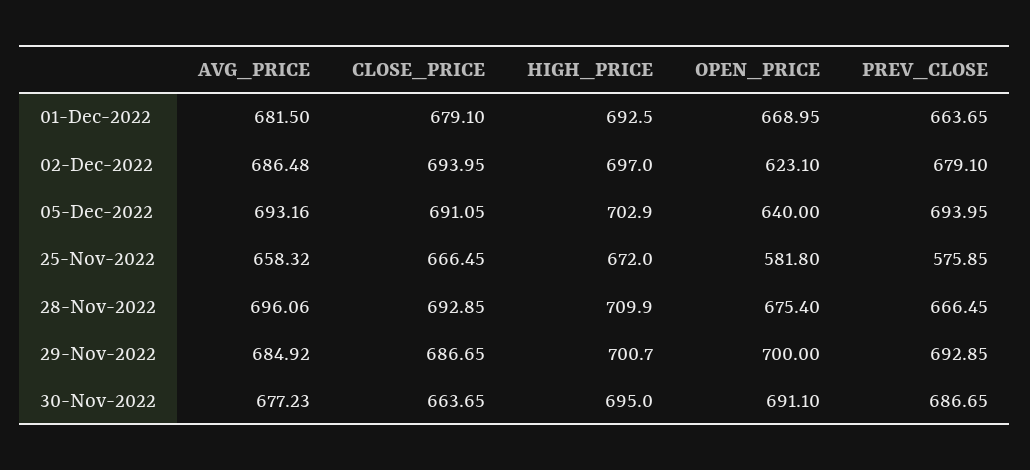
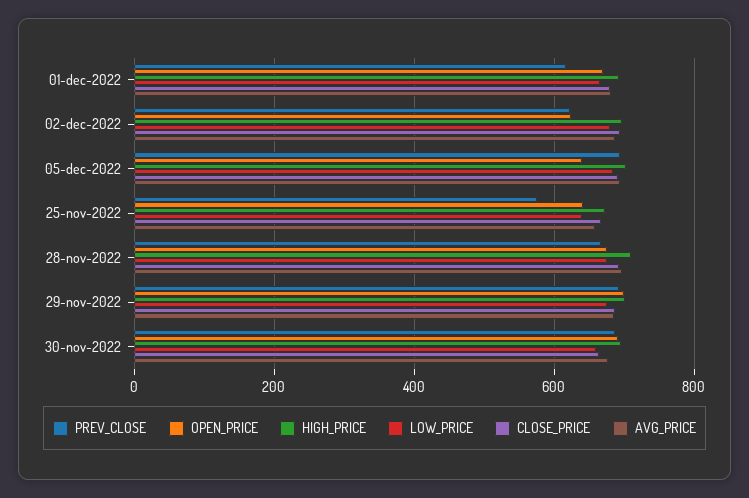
PREV_CLOSE, 01-Dec-2022: 663.65 -> 620
PREV_CLOSE, 02-Dec-2022: 679.1 -> 620
OPEN_PRICE, 25-Nov-2022: 581.8 -> 640
LOW_PRICE, 01-Dec-2022: none -> 660
LOW_PRICE, 02-Dec-2022: none -> 680
LOW_PRICE, 05-Dec-2022: none -> 680
LOW_PRICE, 25-Nov-2022: none -> 640
LOW_PRICE, 28-Nov-2022: none -> 680
LOW_PRICE, 29-Nov-2022: none -> 680
LOW_PRICE, 30-Nov-2022: none -> 660

